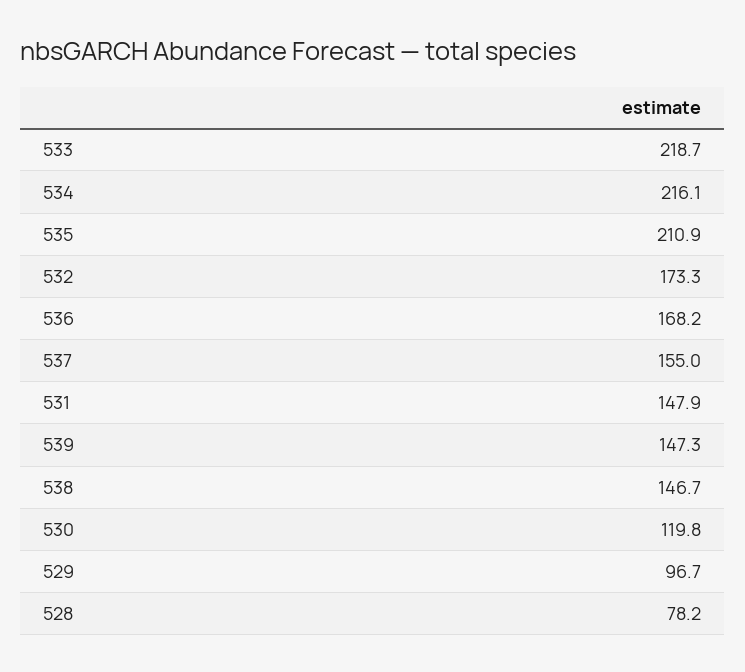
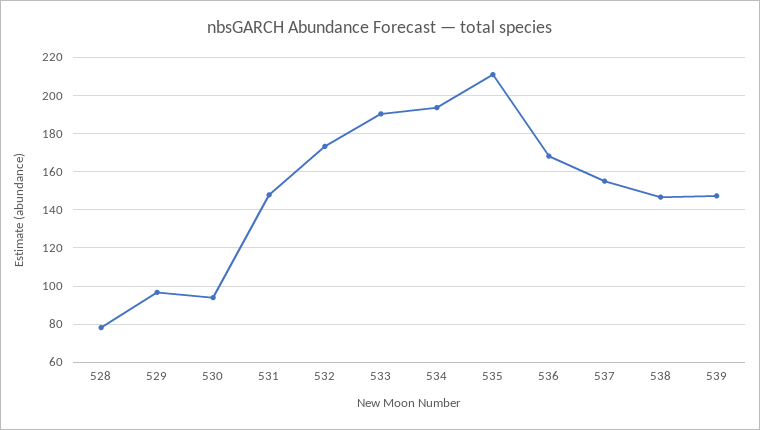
533: 218.7 -> 190
534: 216.1 -> 195
530: 119.8 -> 95

